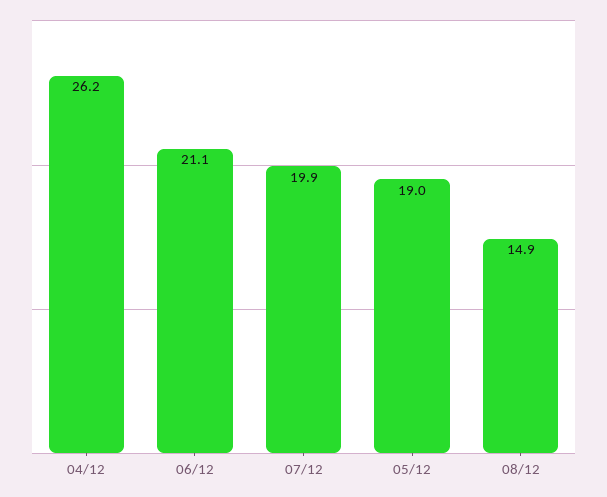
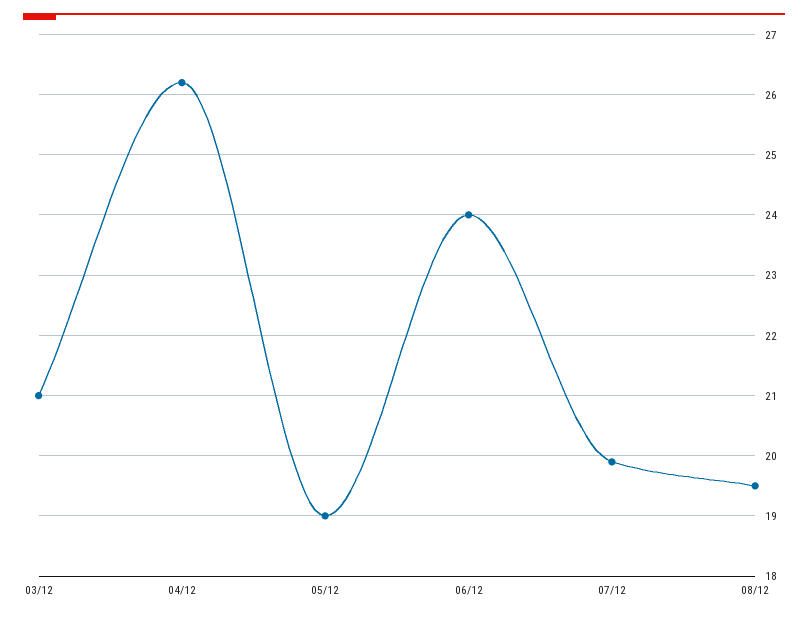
06/12: 21.1 -> 24
08/12: 14.9 -> 19.5
03/12: none -> 21

